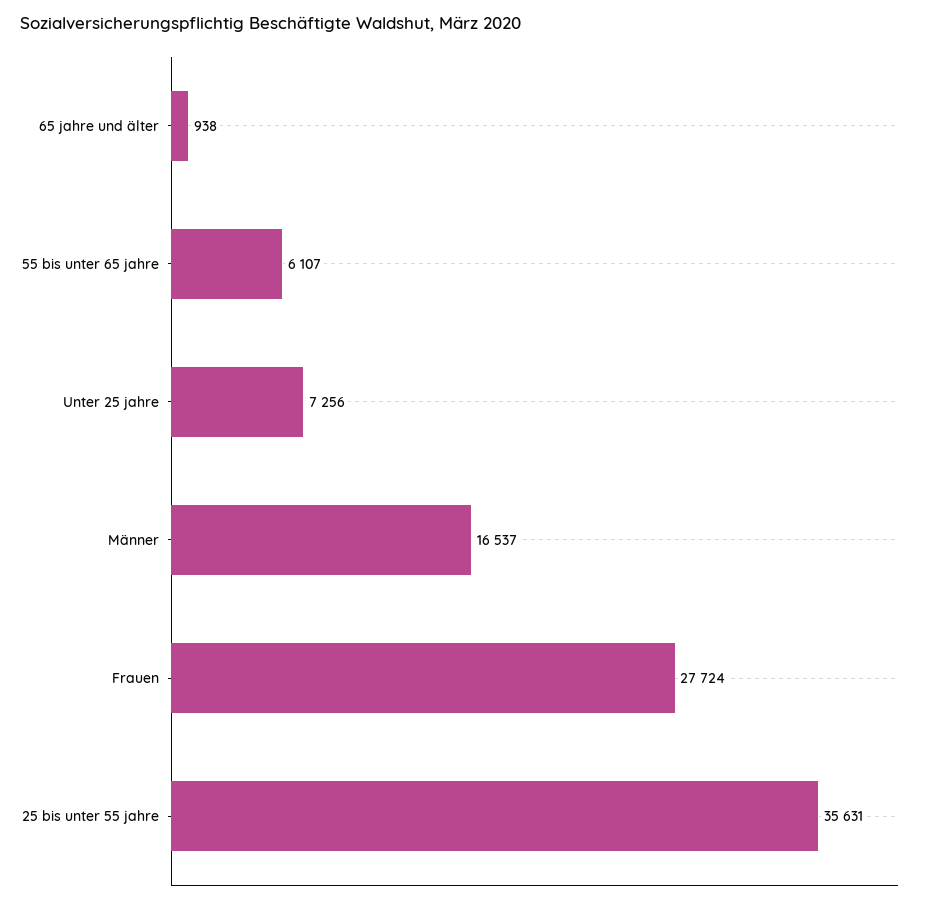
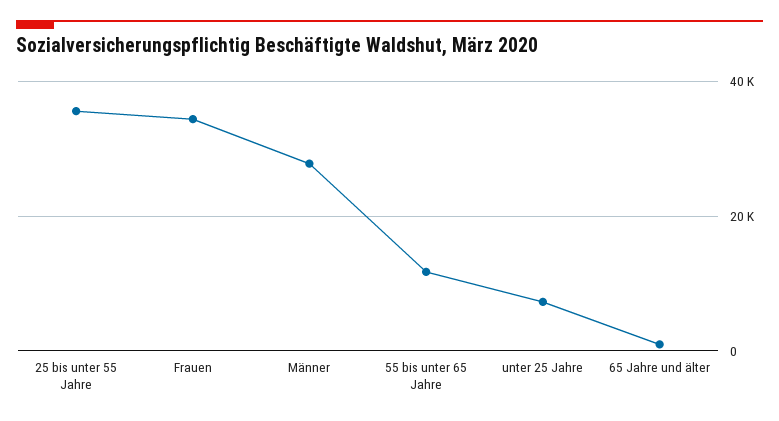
55 bis unter 65 jahre: 6107 -> 12000
Männer: 16537 -> 28000
Frauen: 27724 -> 34000

